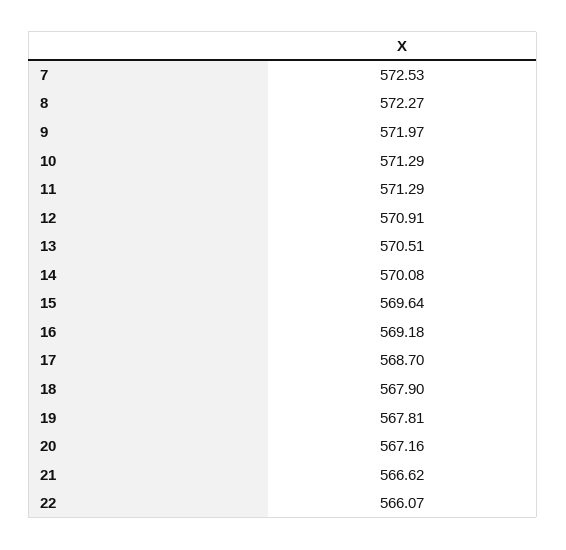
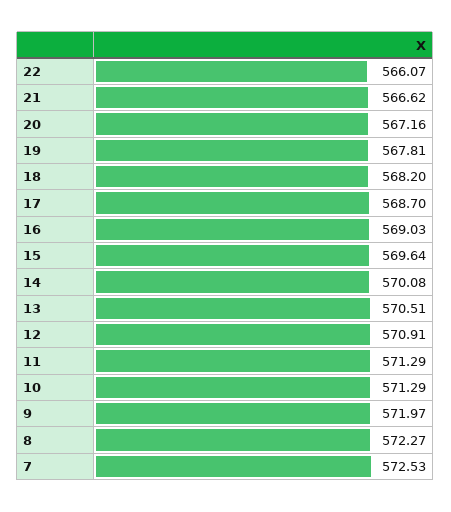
16: 569.18 -> 569.03
18: 567.9 -> 568.2

